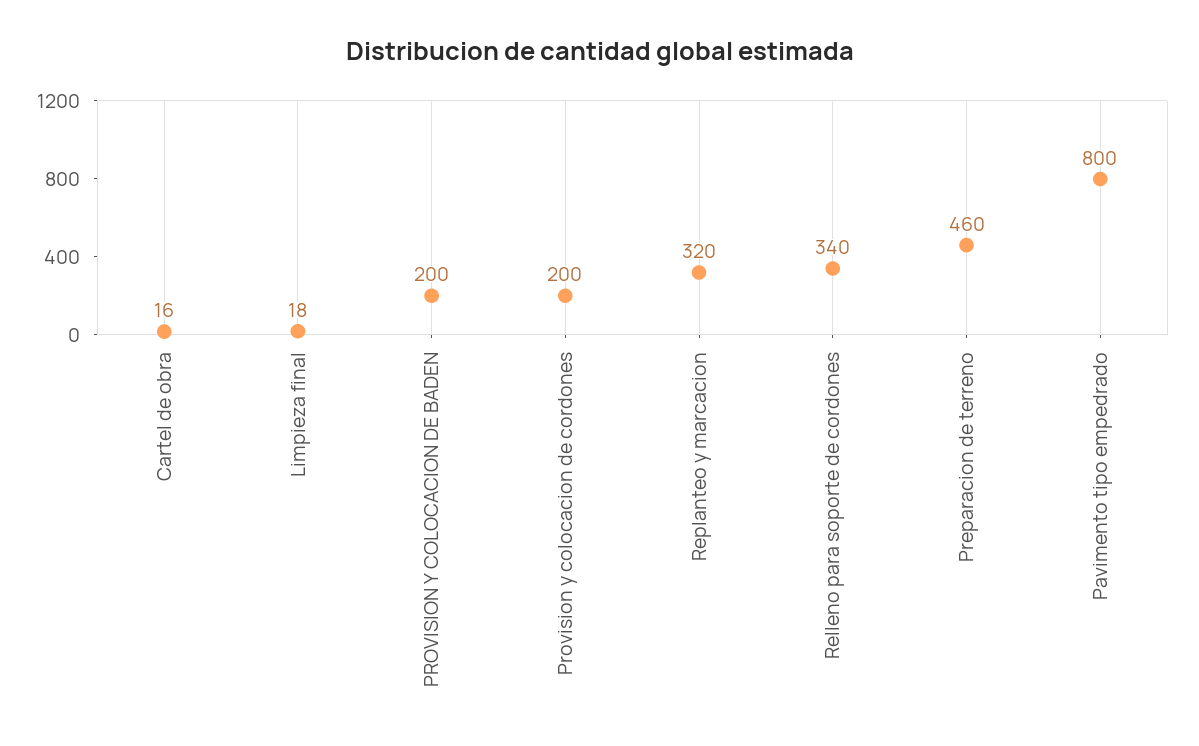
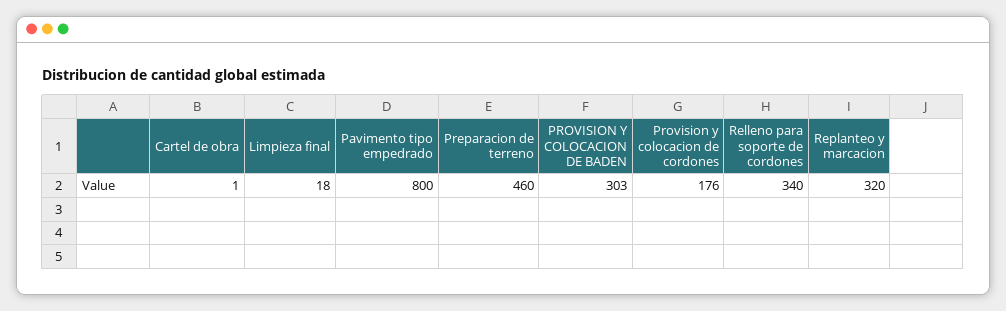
Cartel de obra: 16 -> 1
PROVISION Y COLOCACION DE BADEN: 200 -> 303
Provision y colocacion de cordones: 200 -> 176

